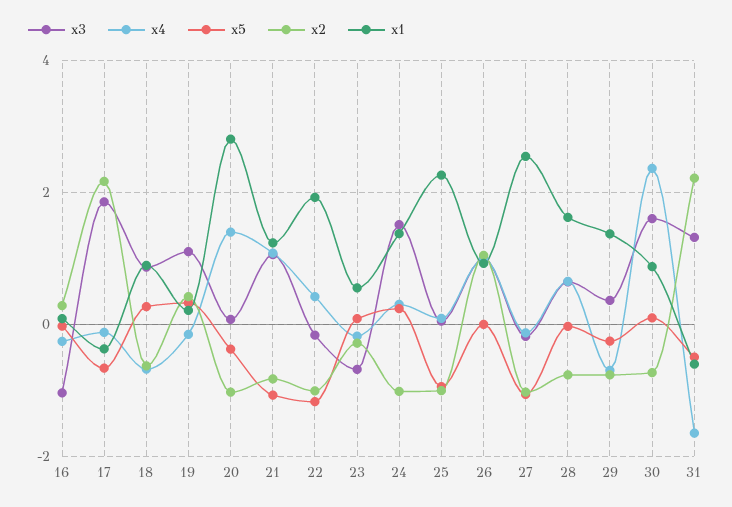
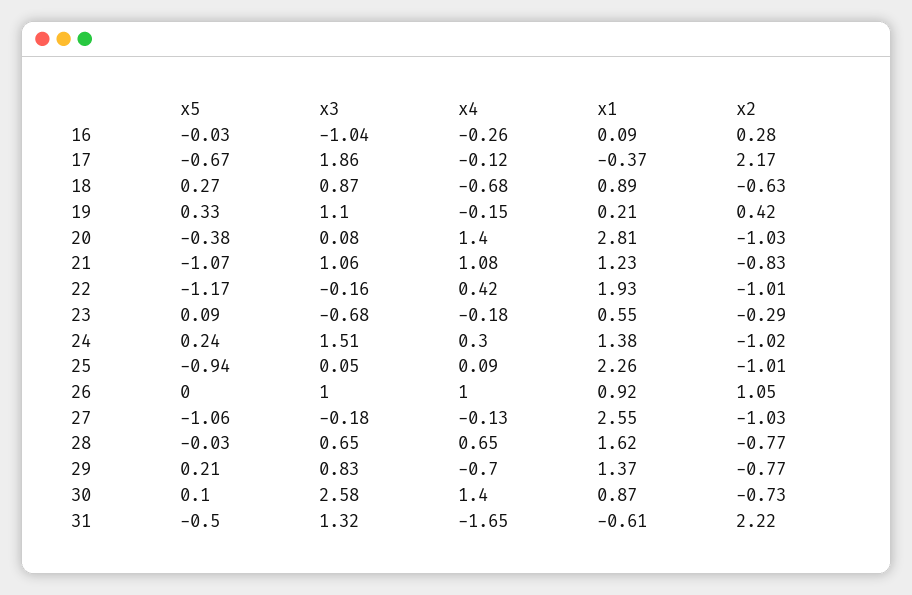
x3, 29: 0.4 -> 0.83
x5, 29: -0.2 -> 0.21
x3, 30: 1.6 -> 2.58
x4, 30: 2.4 -> 1.4

